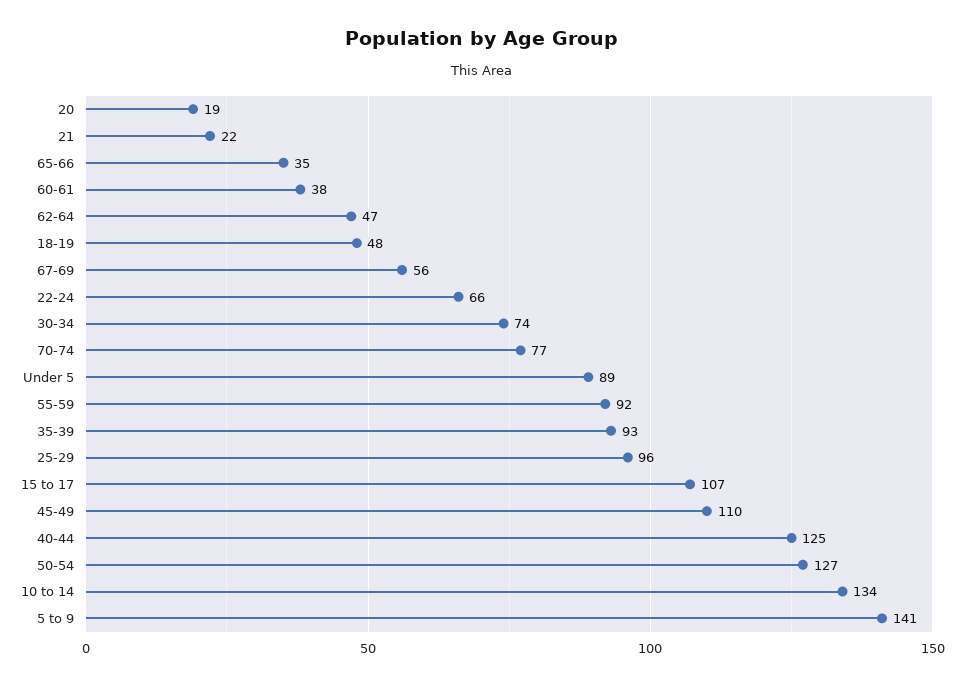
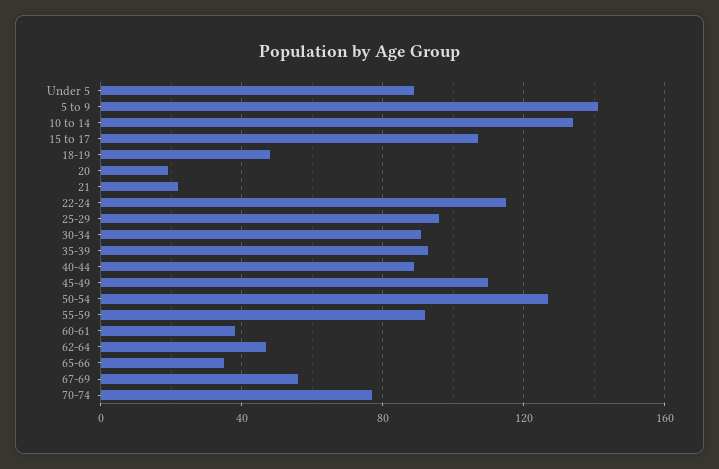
22-24: 66 -> 115
30-34: 74 -> 90
40-44: 125 -> 90

